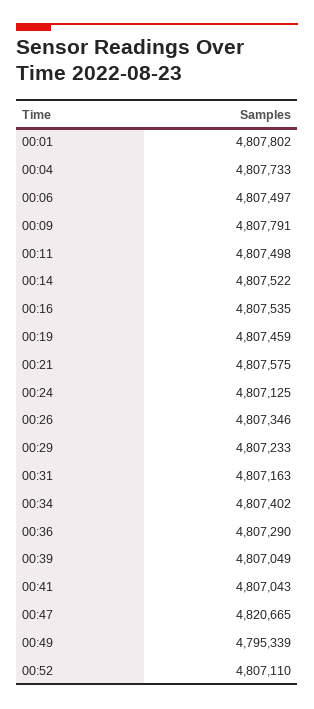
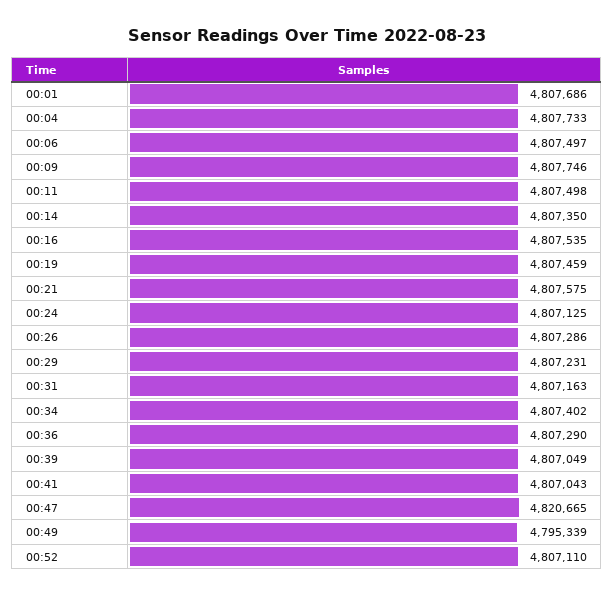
00:01: 4807802 -> 4807686
00:09: 4807791 -> 4807746
00:14: 4807522 -> 4807350
00:26: 4807346 -> 4807286
00:29: 4807233 -> 4807231

